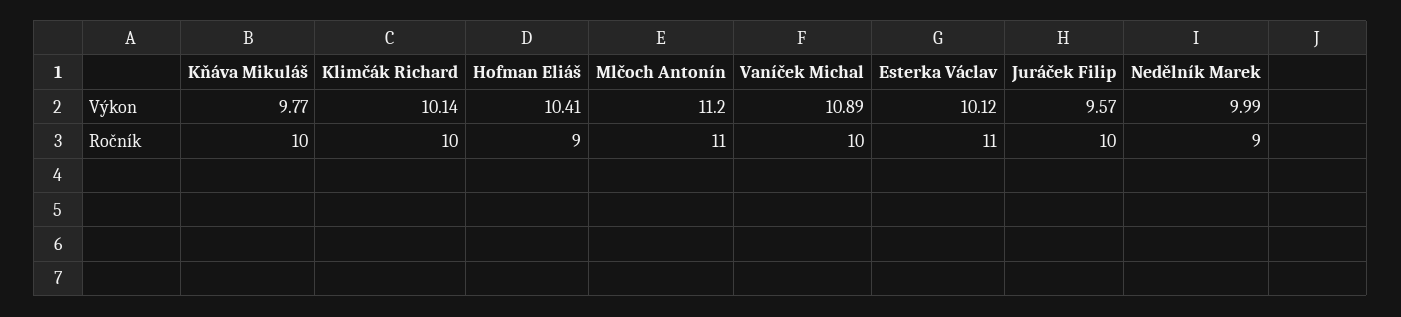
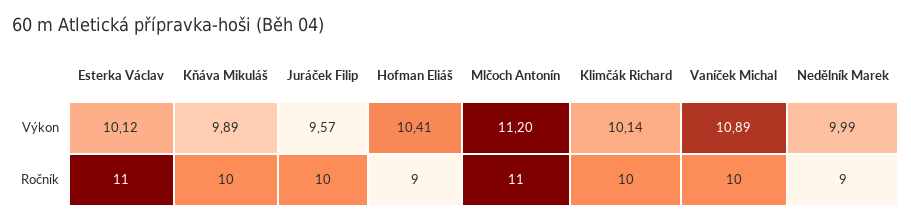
Kňáva Mikuláš, Výkon: 9.77 -> 9.89

